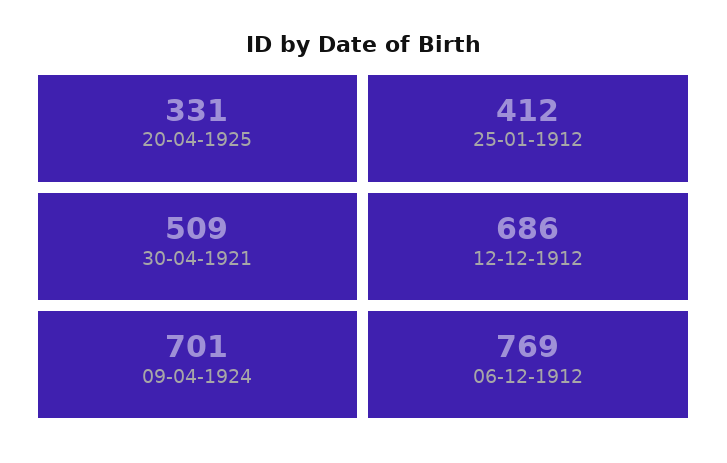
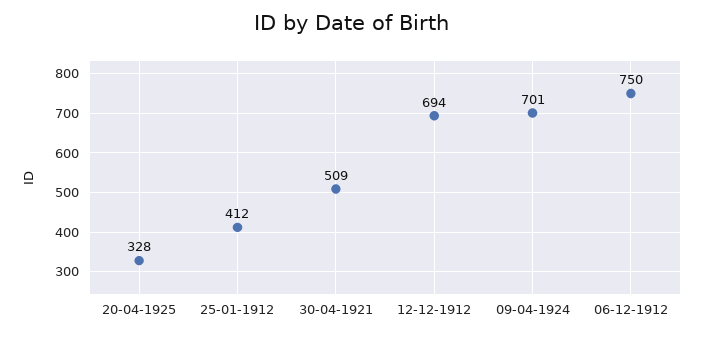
20-04-1925: 331 -> 328
12-12-1912: 686 -> 694
06-12-1912: 769 -> 750

